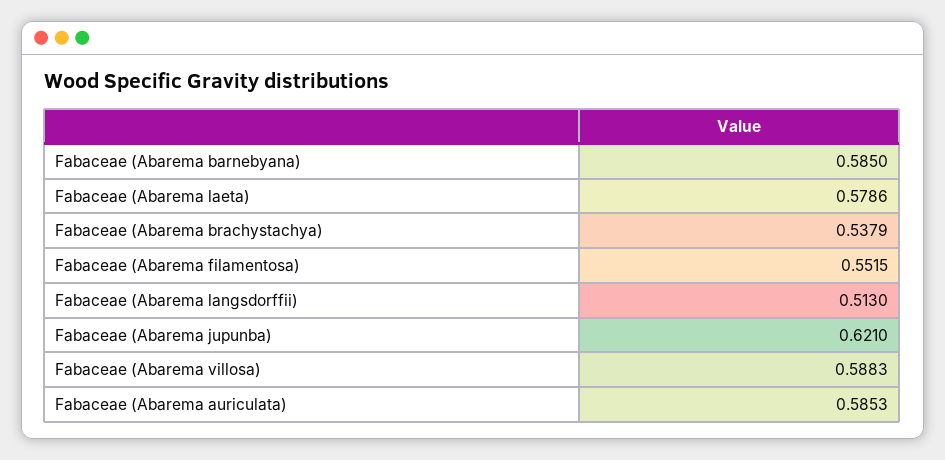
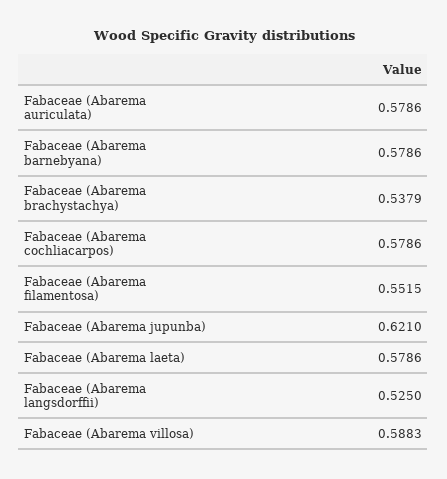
Fabaceae (Abarema barnebyana): 0.585 -> 0.5786
Fabaceae (Abarema langsdorffii): 0.513 -> 0.525
Fabaceae (Abarema auriculata): 0.5853 -> 0.5786
Fabaceae (Abarema cochliacarpos): none -> 0.5786

